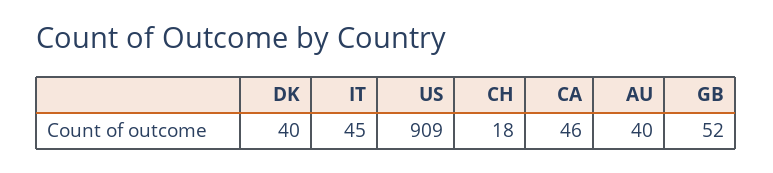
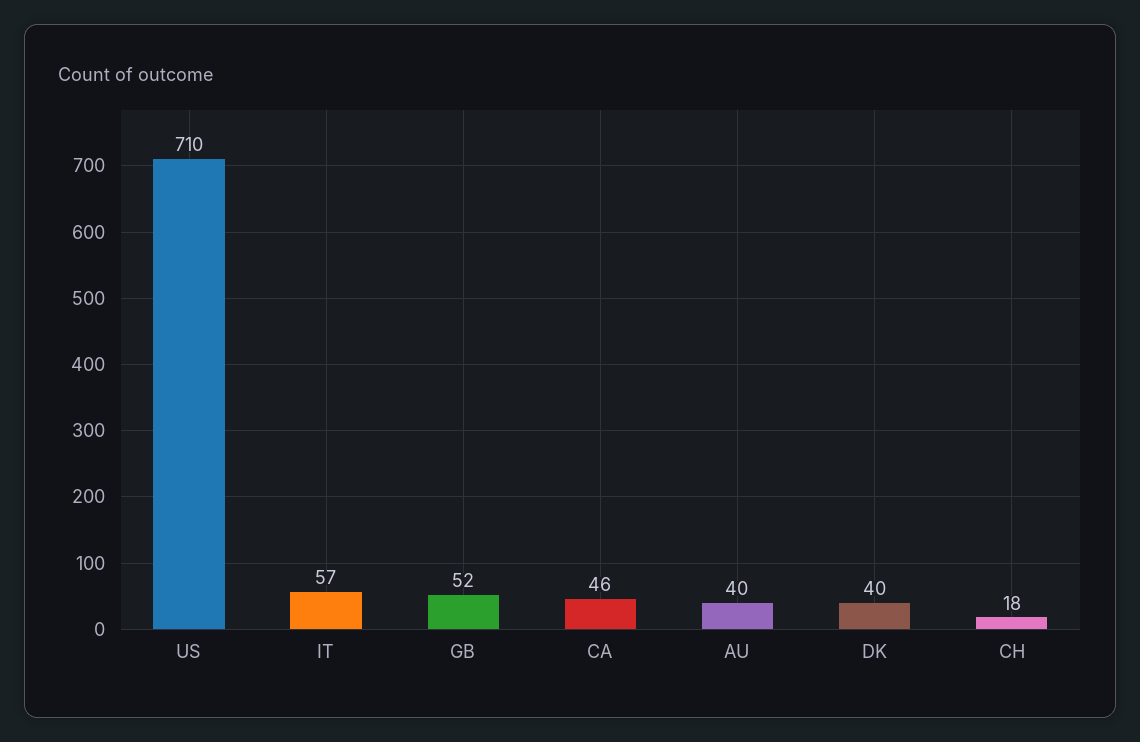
IT: 45 -> 57
US: 909 -> 710

